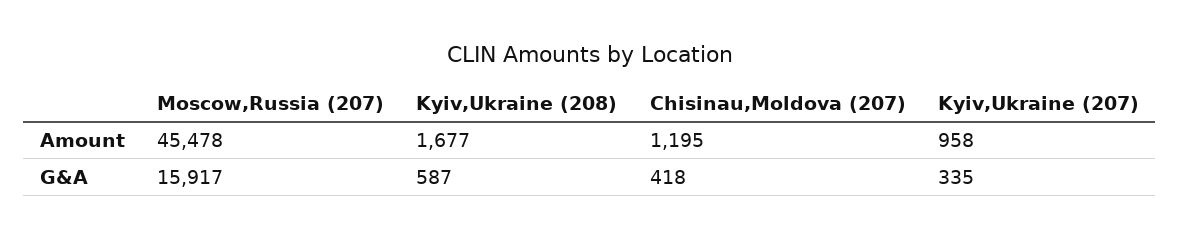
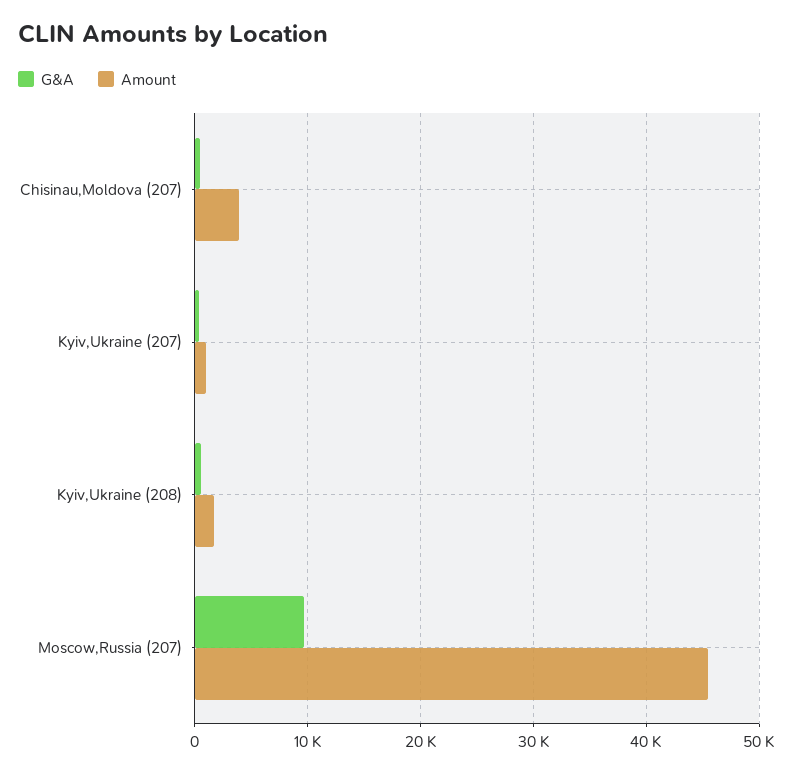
Amount, Chisinau,Moldova (207): 1195 -> 4000
G&A, Moscow,Russia (207): 15917 -> 10000

